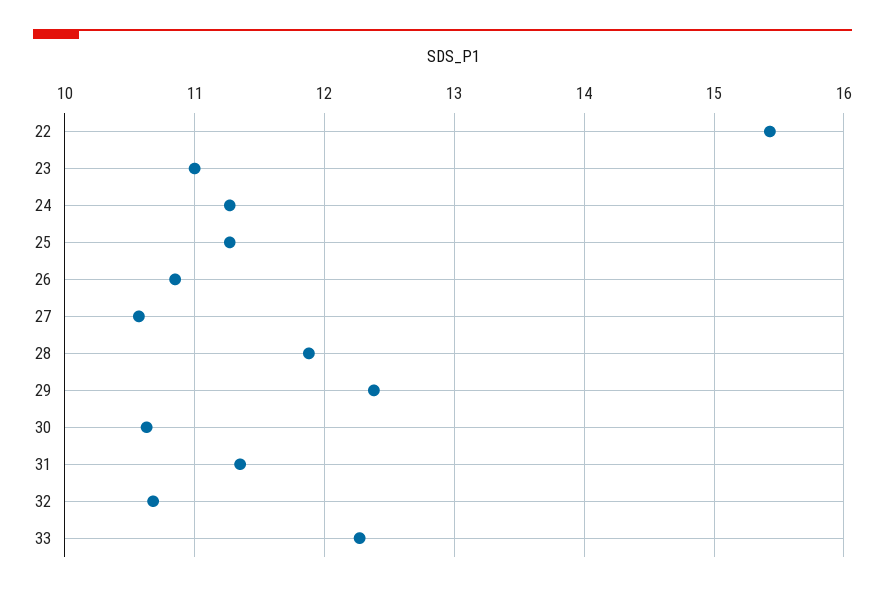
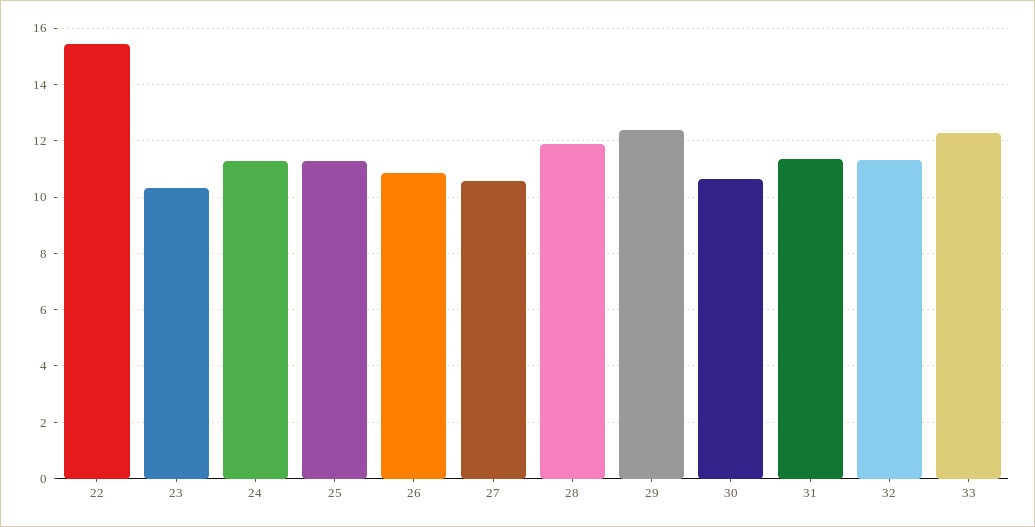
23: 11 -> 10.25
32: 10.7 -> 11.25

